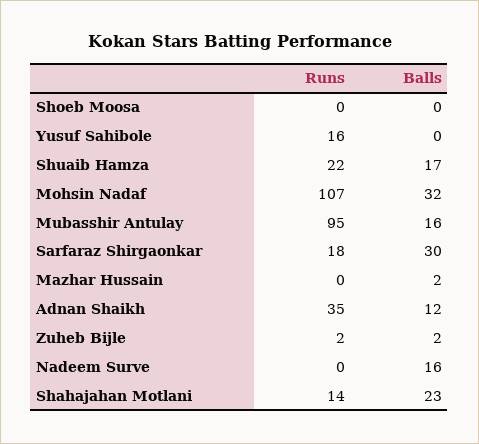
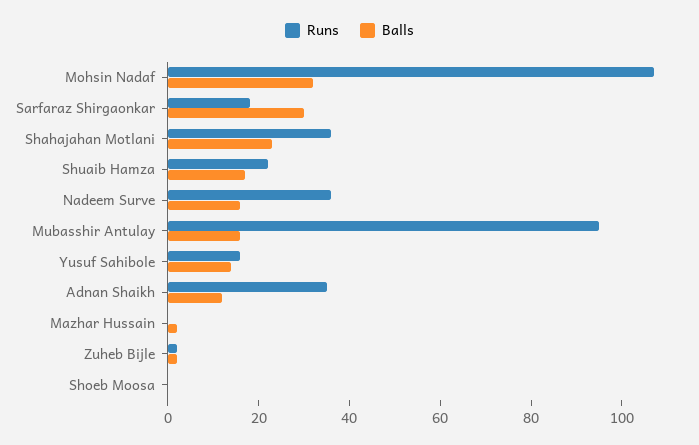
Balls, Yusuf Sahibole: 0 -> 15
Runs, Nadeem Surve: 0 -> 35
Runs, Shahajahan Motlani: 14 -> 35

